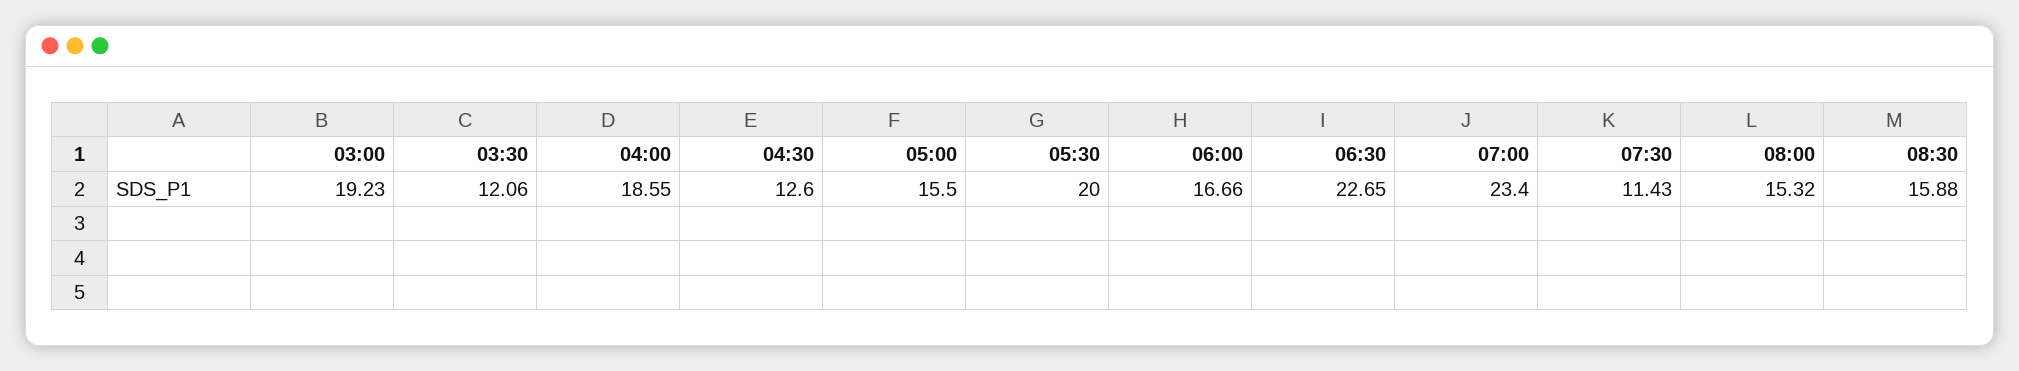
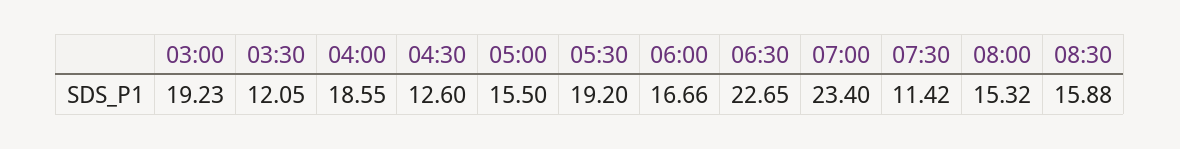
03:30: 12.06 -> 12.05
05:30: 20 -> 19.2
07:30: 11.43 -> 11.42

